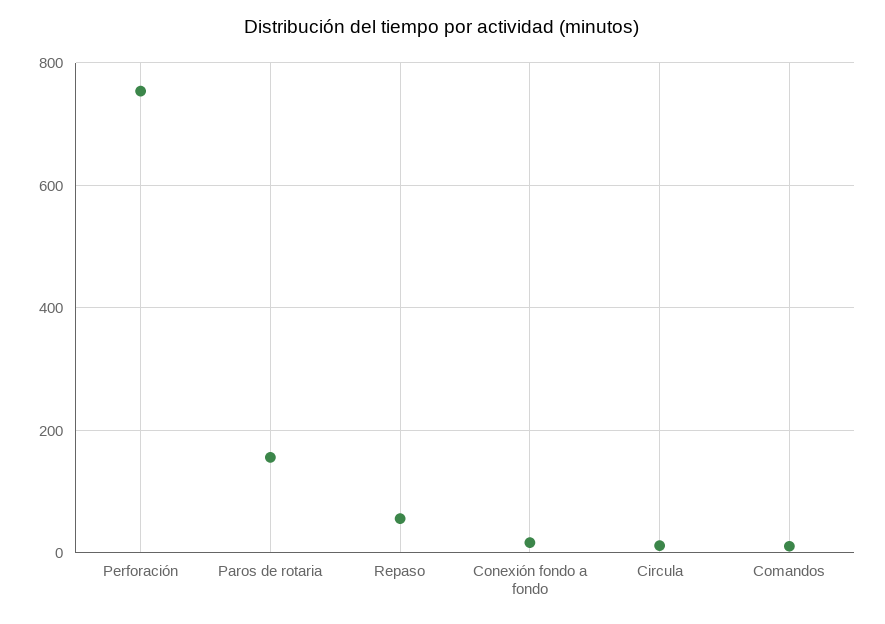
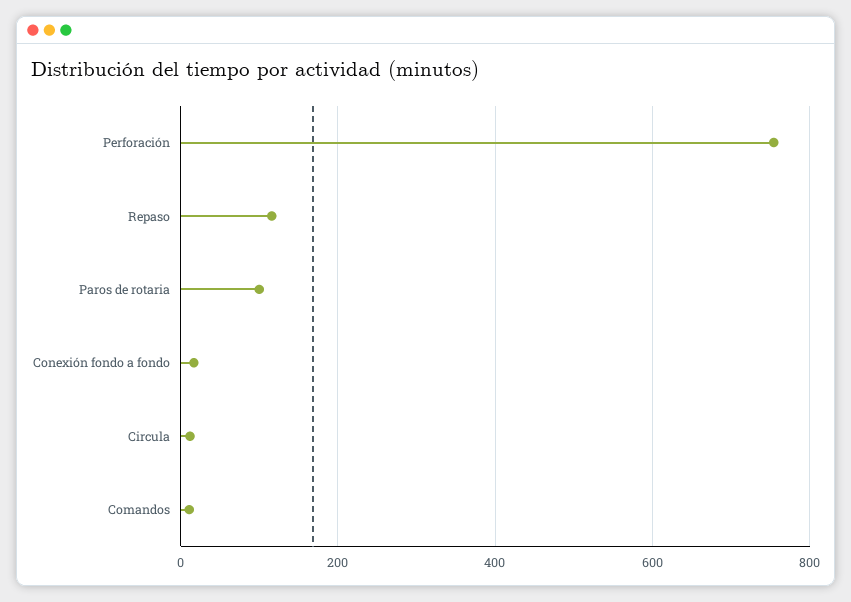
Paros de rotaria: 160 -> 100
Repaso: 60 -> 120

